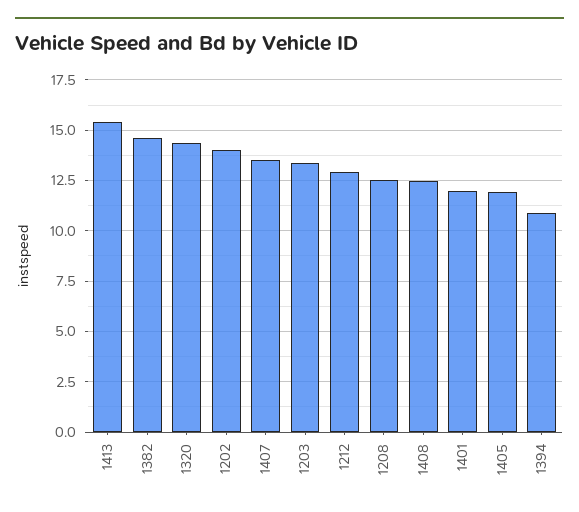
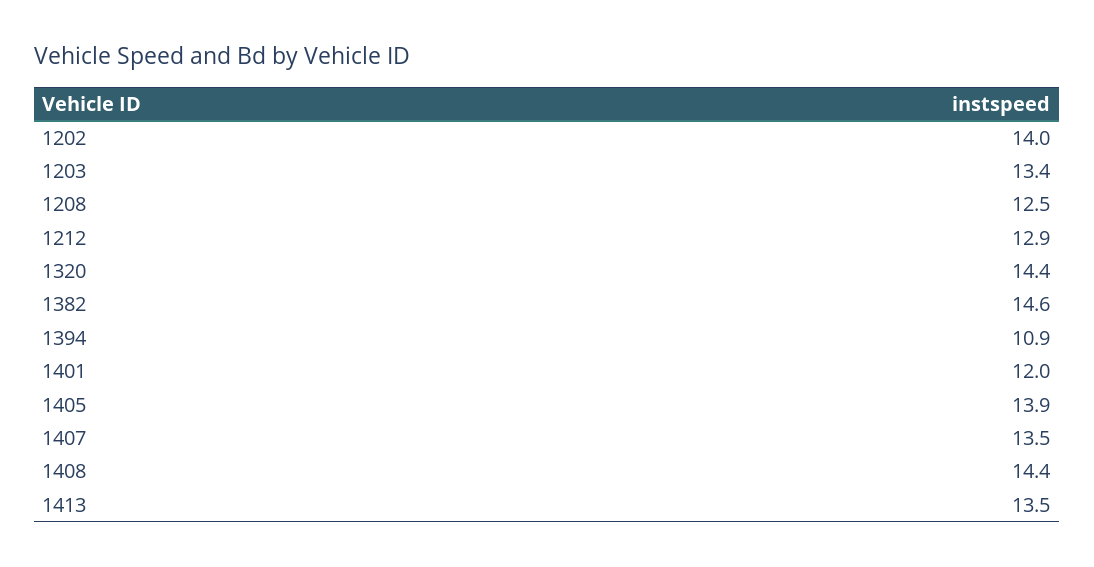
1413: 15.5 -> 13.5
1408: 12.5 -> 14.4
1405: 12 -> 13.9

